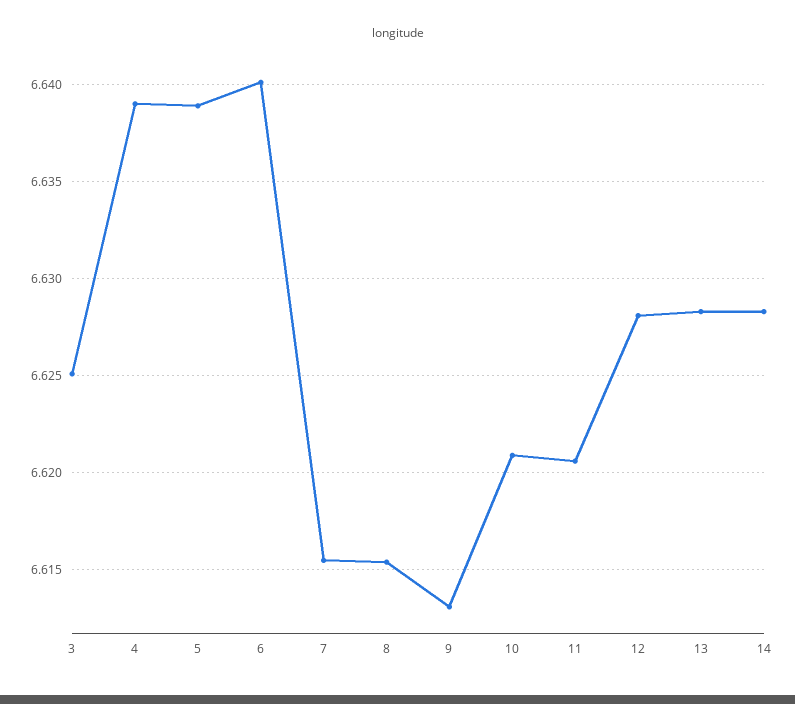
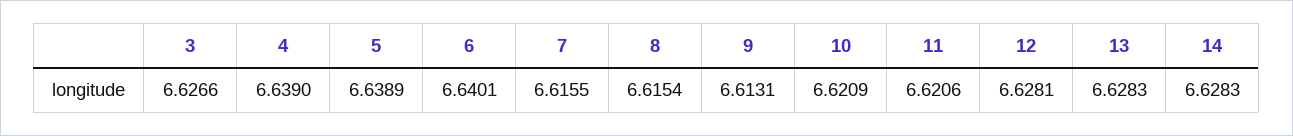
3: 6.625 -> 6.6266

